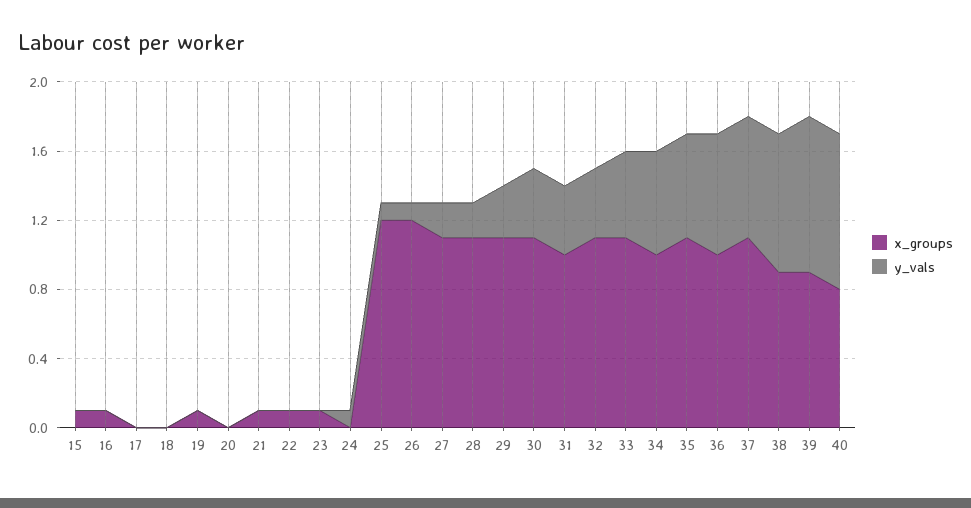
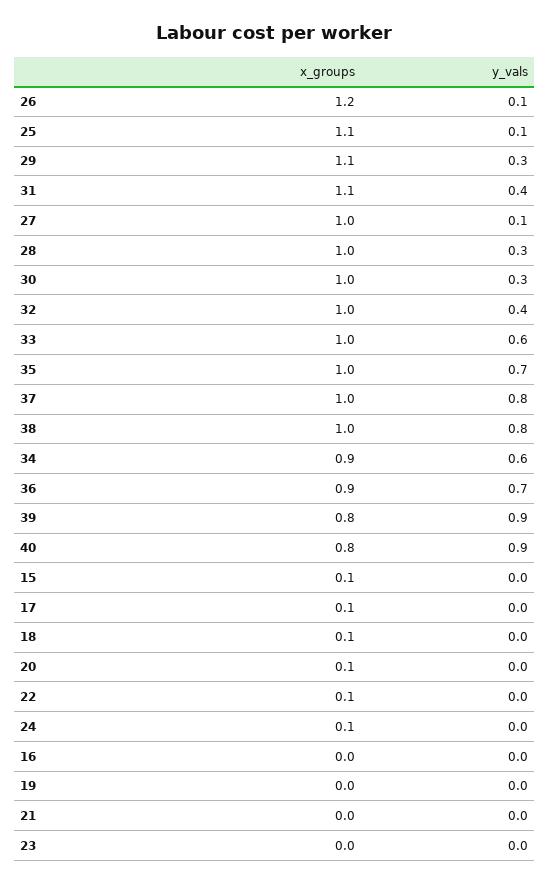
x_groups, 16: 0.1 -> 0
x_groups, 17: 0 -> 0.1
x_groups, 18: 0 -> 0.1
x_groups, 19: 0.1 -> 0
x_groups, 20: 0 -> 0.1
x_groups, 21: 0.1 -> 0
x_groups, 23: 0.1 -> 0
x_groups, 24: 0 -> 0.1
y_vals, 24: 0.1 -> 0
x_groups, 25: 1.2 -> 1.1
x_groups, 27: 1.1 -> 1
y_vals, 27: 0.2 -> 0.1
x_groups, 28: 1.1 -> 1
y_vals, 28: 0.2 -> 0.3
x_groups, 30: 1.1 -> 1
y_vals, 30: 0.4 -> 0.3
x_groups, 31: 1 -> 1.1
x_groups, 32: 1.1 -> 1
x_groups, 33: 1.1 -> 1
y_vals, 33: 0.5 -> 0.6
x_groups, 34: 1 -> 0.9
x_groups, 35: 1.1 -> 1
y_vals, 35: 0.6 -> 0.7
x_groups, 36: 1 -> 0.9
x_groups, 37: 1.1 -> 1
y_vals, 37: 0.7 -> 0.8
x_groups, 38: 0.9 -> 1
x_groups, 39: 0.9 -> 0.8

